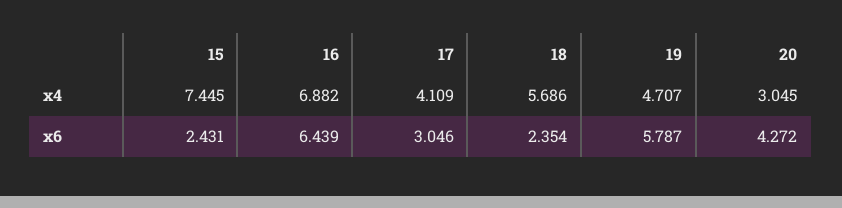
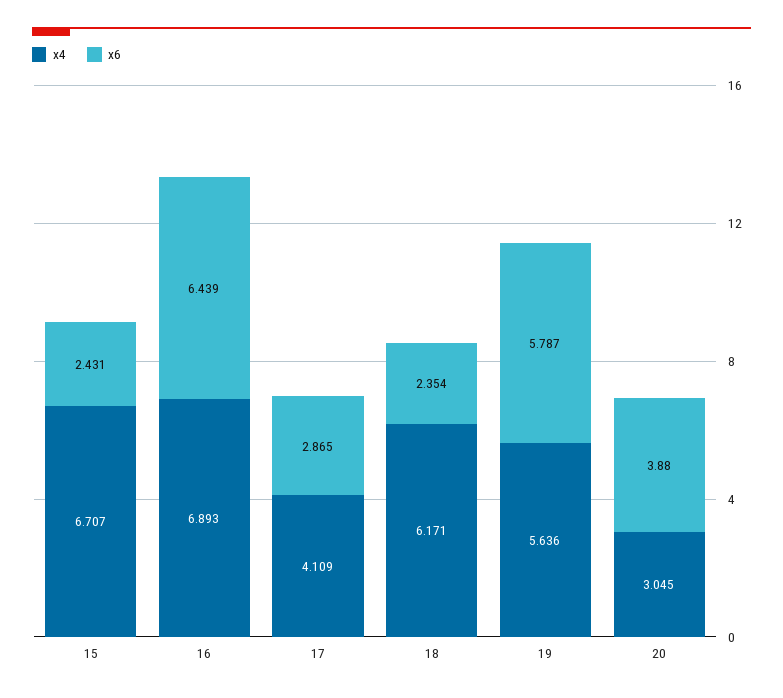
x4, 15: 7.445 -> 6.707
x4, 16: 6.882 -> 6.893
x4, 18: 5.686 -> 6.171
x4, 19: 4.707 -> 5.636
x6, 17: 3.046 -> 2.865
x6, 20: 4.272 -> 3.88

